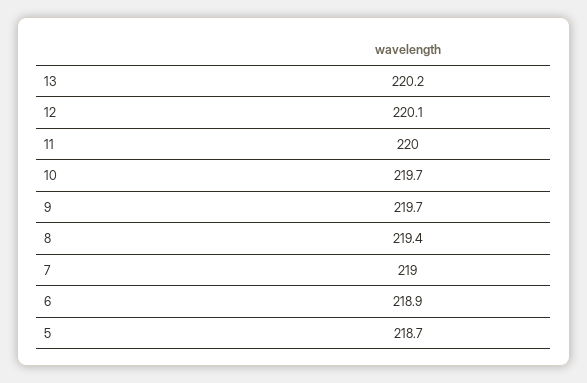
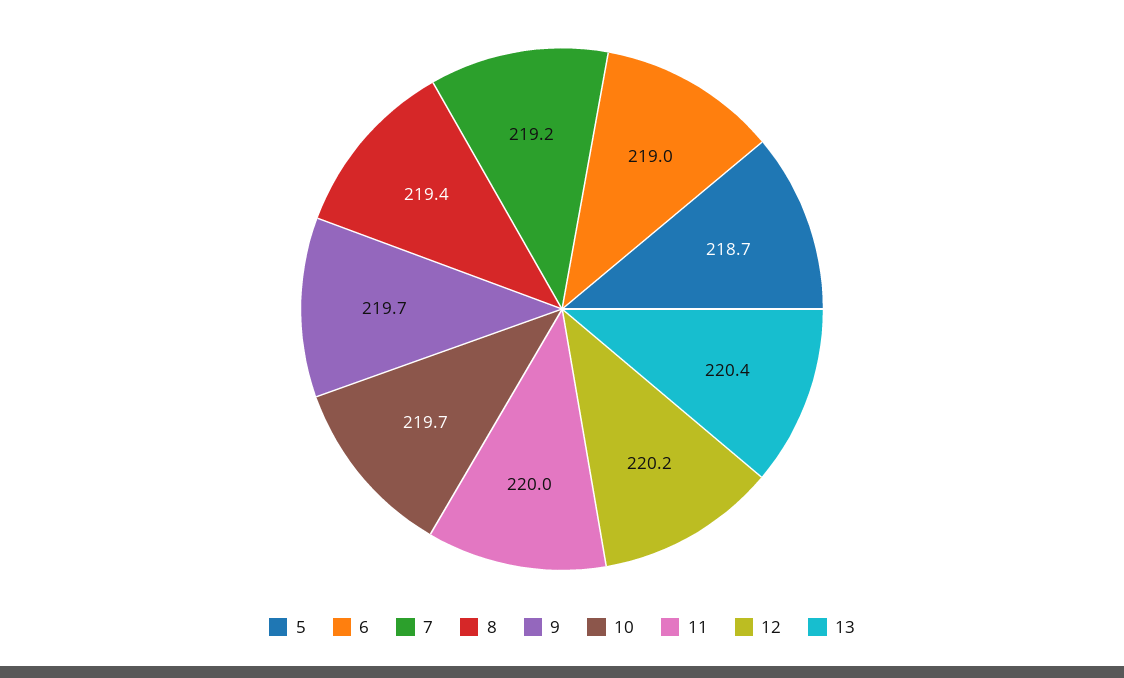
13: 220.2 -> 220.4
12: 220.1 -> 220.2
7: 219 -> 219.2
6: 218.9 -> 219

